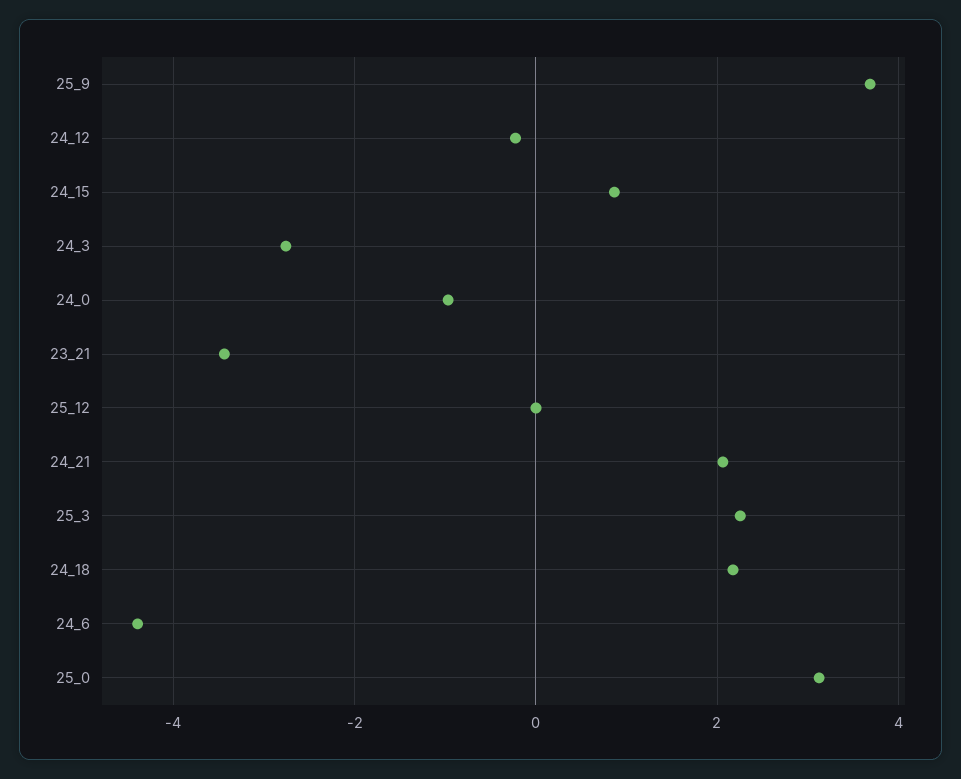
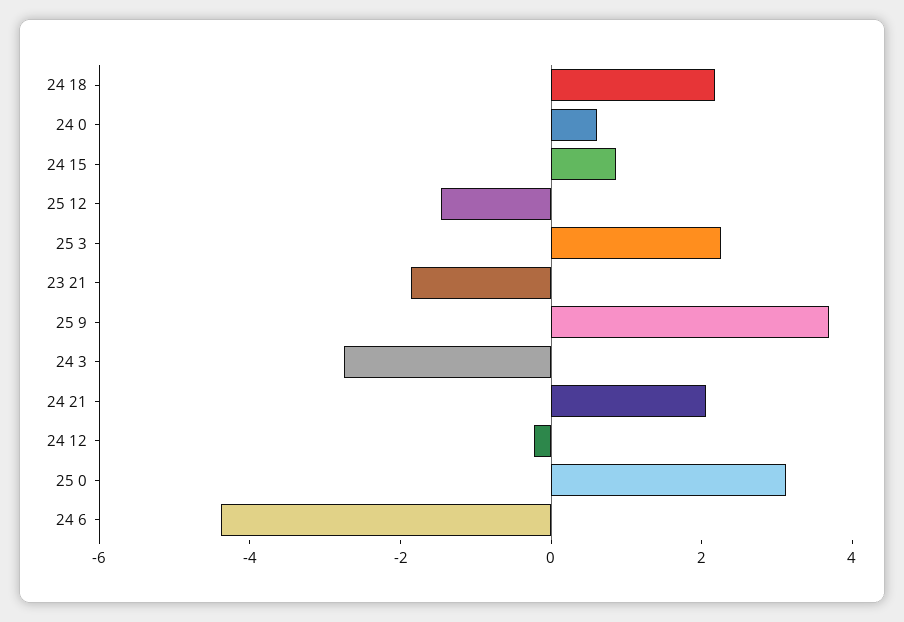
24_0: -1 -> 0.5
23_21: -3.4 -> -2
25_12: 0 -> -1.5

